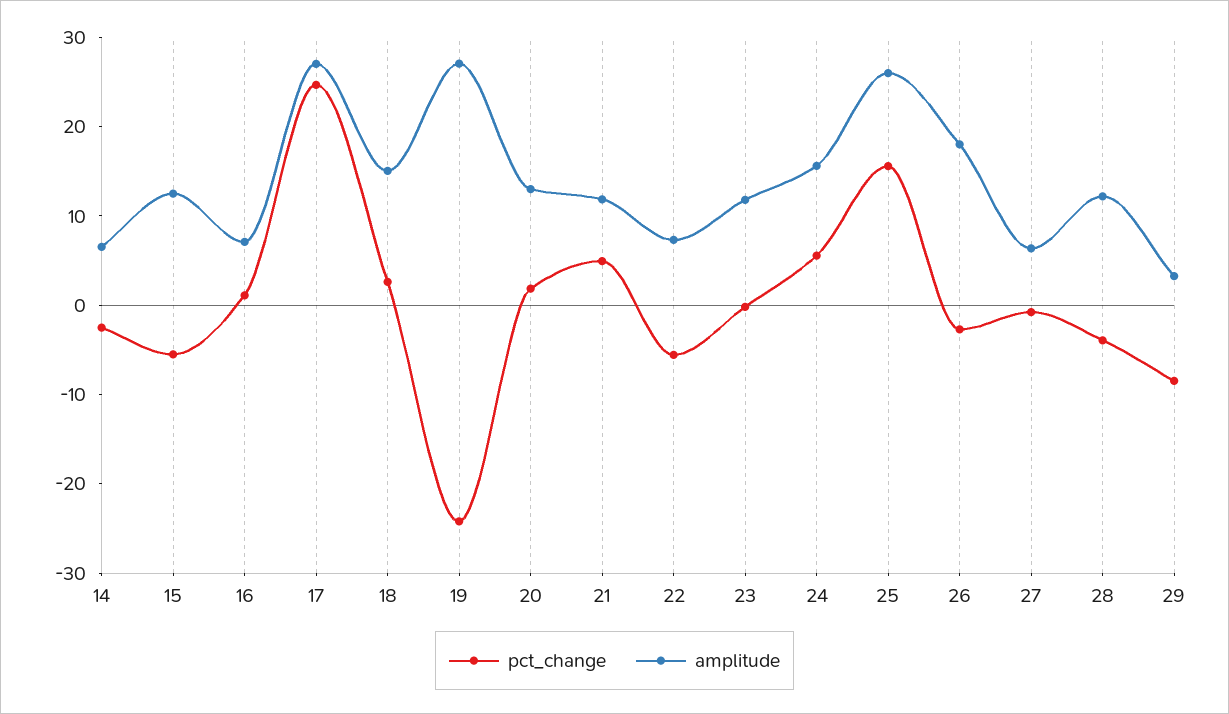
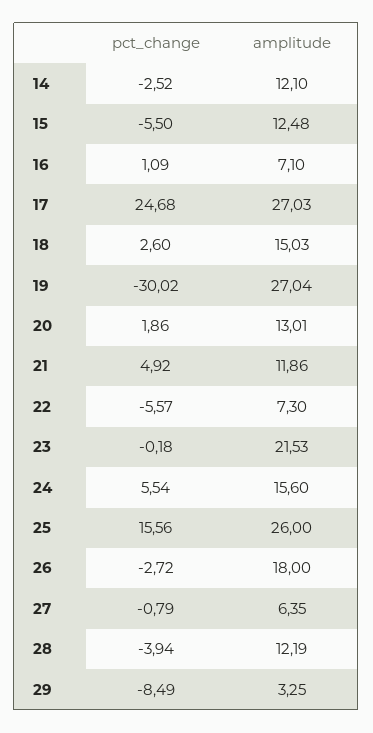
amplitude, 14: 6 -> 12.1
pct_change, 19: -24 -> -30.02
amplitude, 23: 12 -> 21.53

